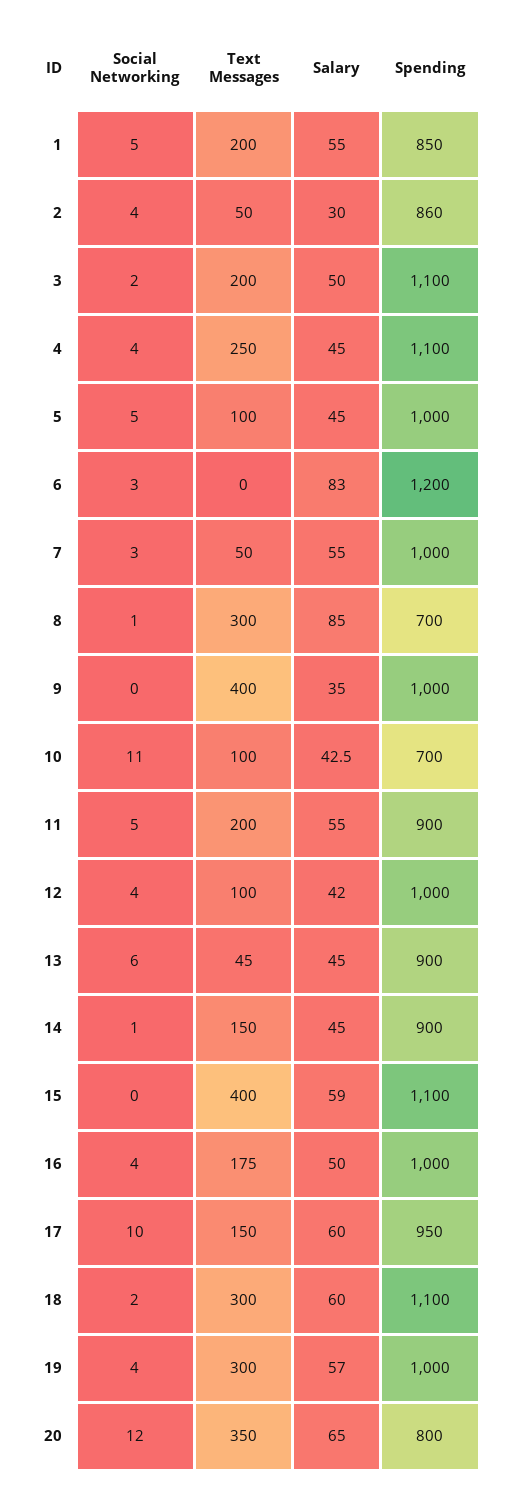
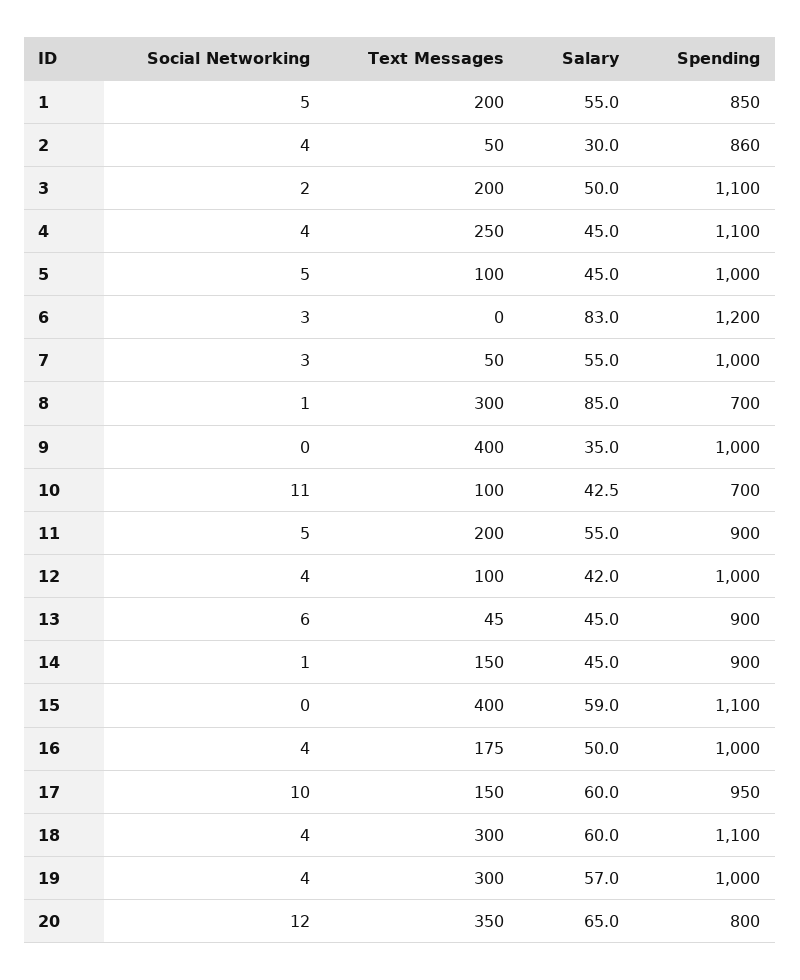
Social Networking, 18: 2 -> 4

